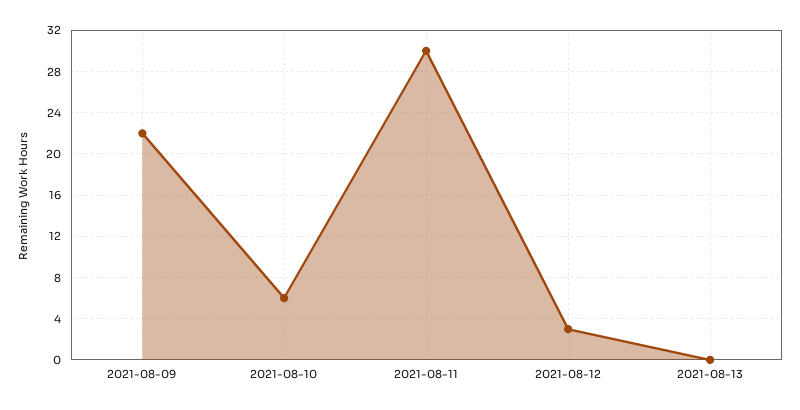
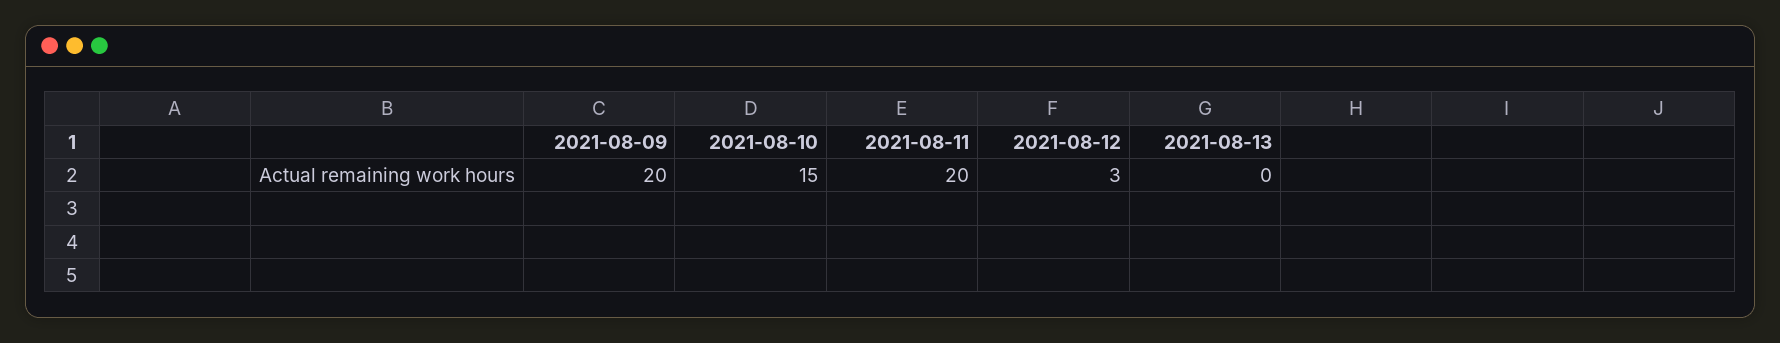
2021-08-09: 22 -> 20
2021-08-10: 6 -> 15
2021-08-11: 30 -> 20

